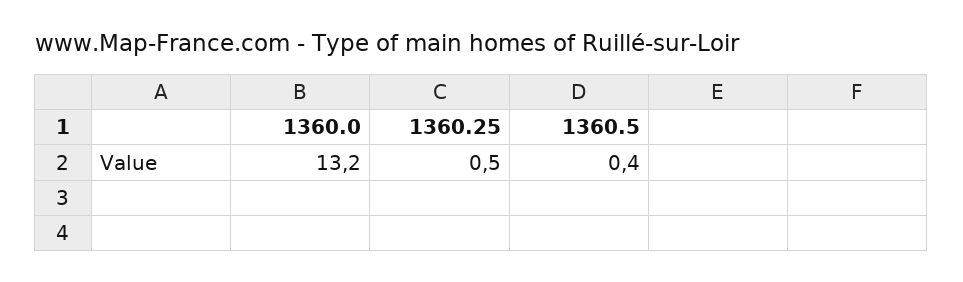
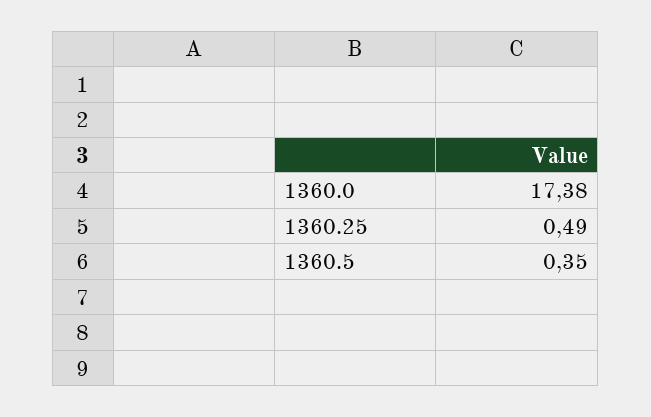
1360.0: 13.2 -> 17.38

